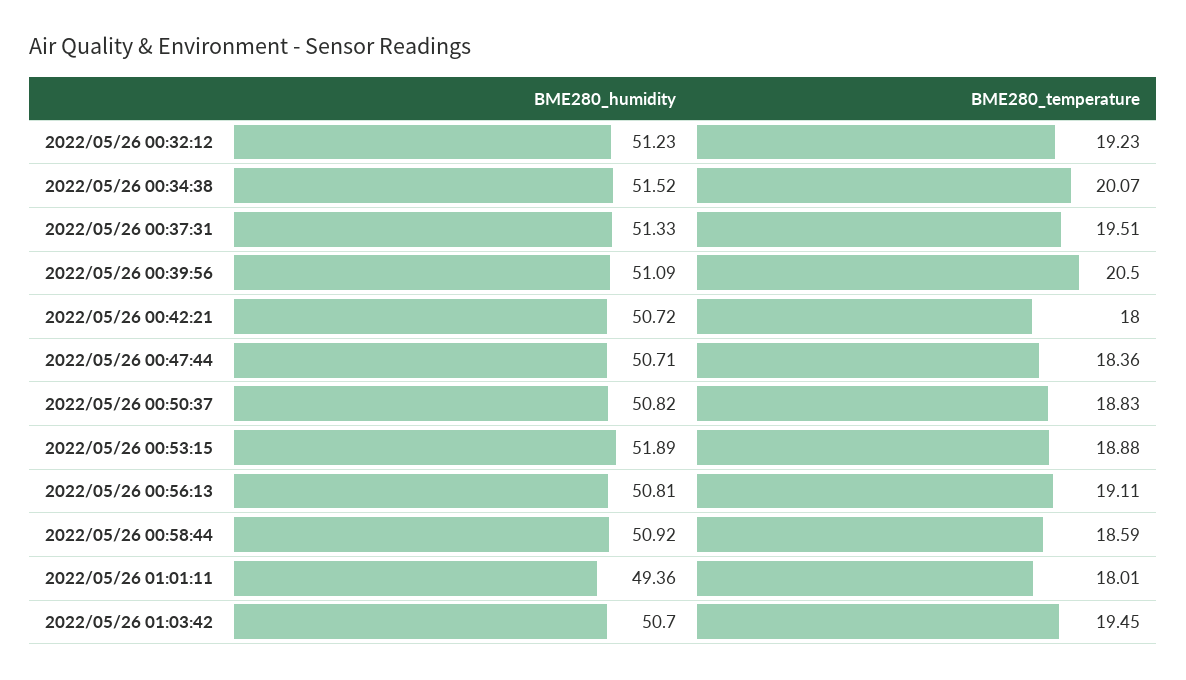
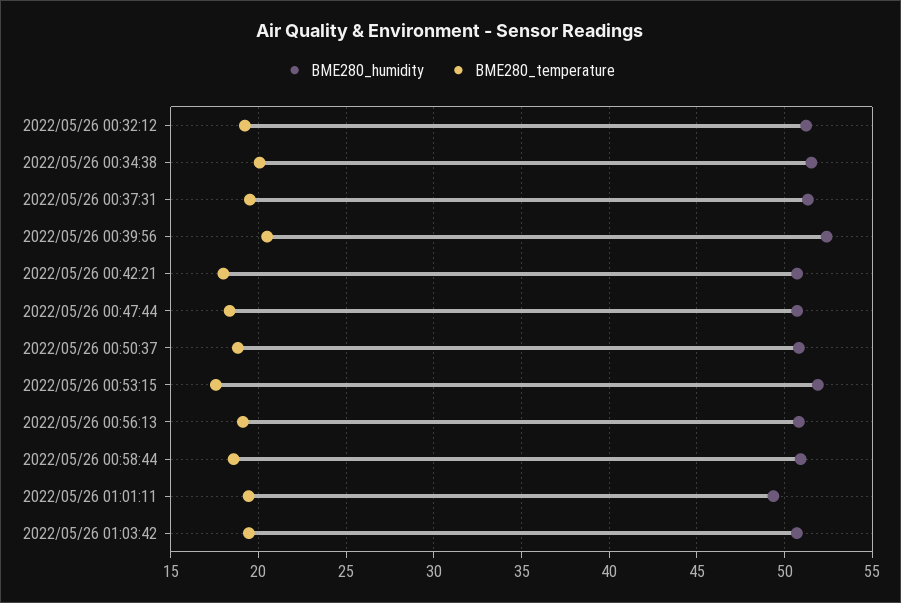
BME280_humidity, 2022/05/26 00:39:56: 51.09 -> 52.5
BME280_temperature, 2022/05/26 00:53:15: 18.88 -> 17.5
BME280_temperature, 2022/05/26 01:01:11: 18.01 -> 19.5

